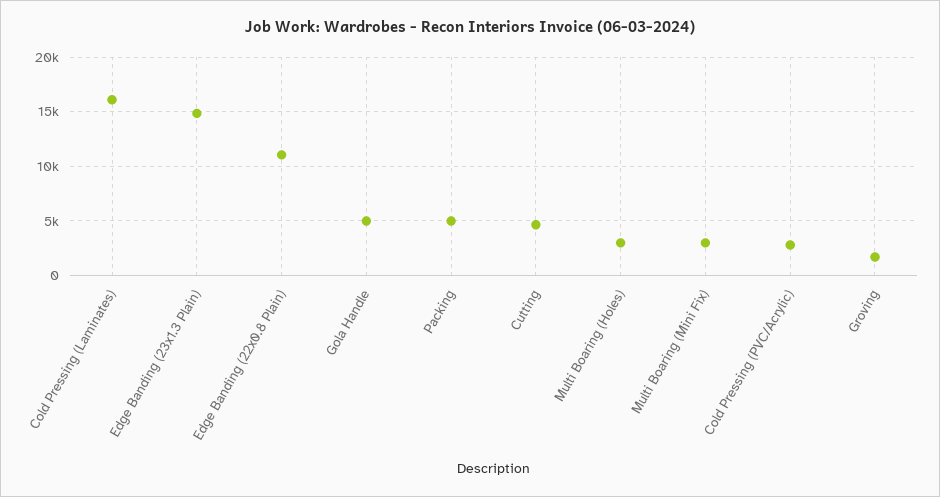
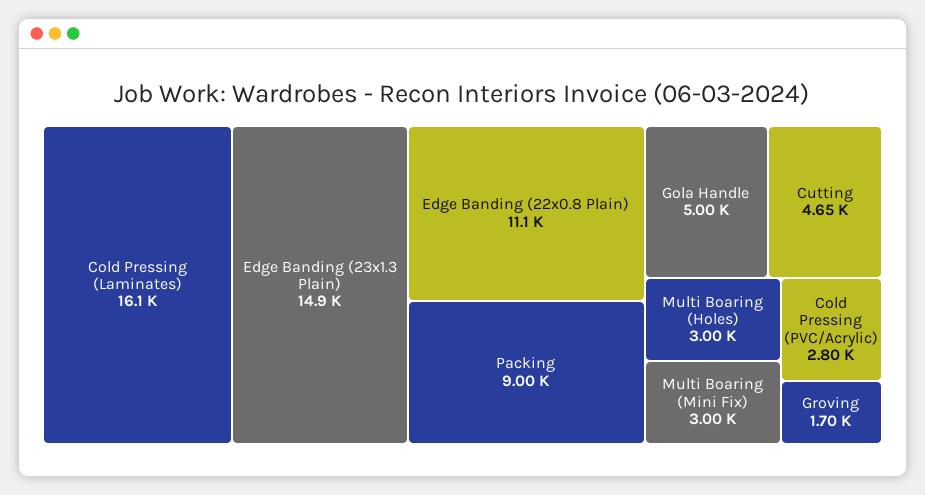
Packing: 5000 -> 9000

